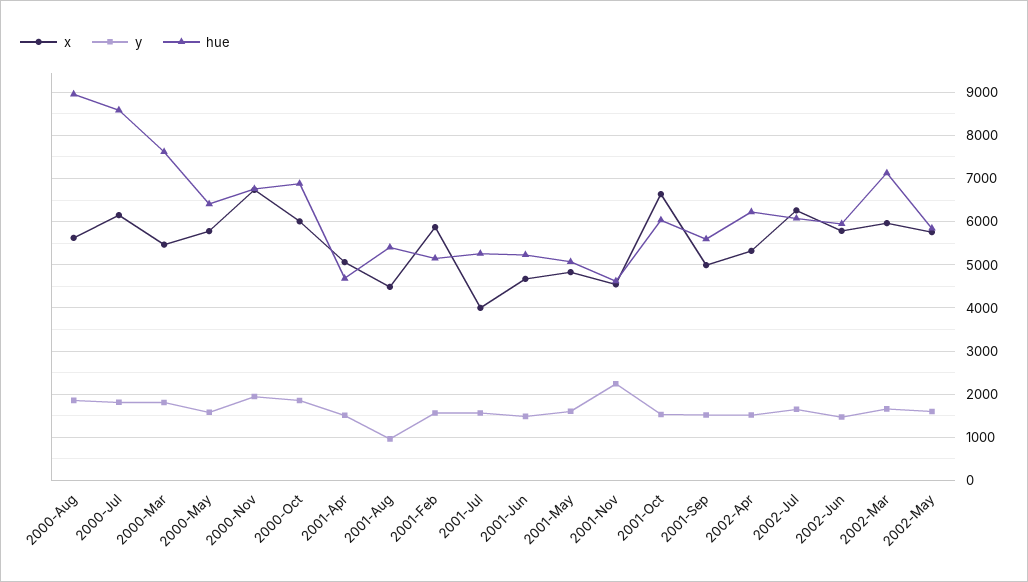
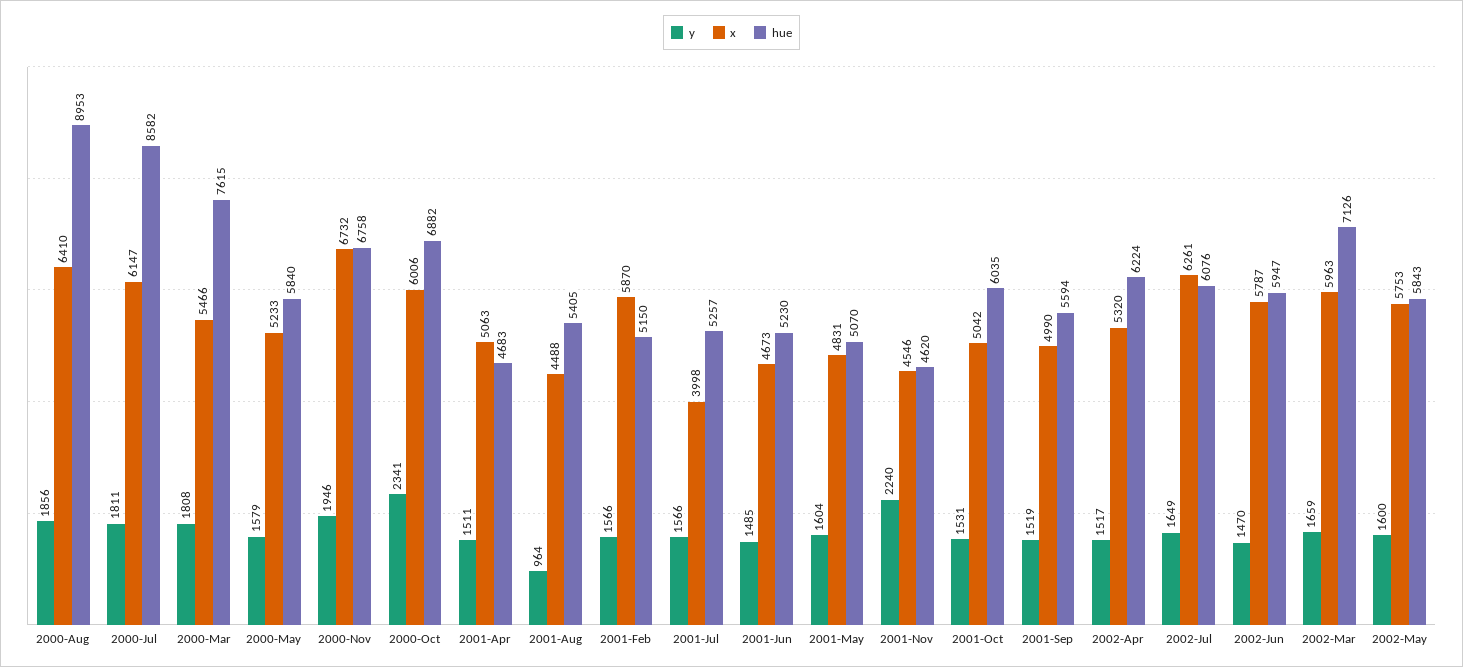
x, 2000-Aug: 5600 -> 6410
x, 2000-May: 5800 -> 5233
hue, 2000-May: 6400 -> 5840
y, 2000-Oct: 1800 -> 2341
x, 2001-Oct: 6600 -> 5042

